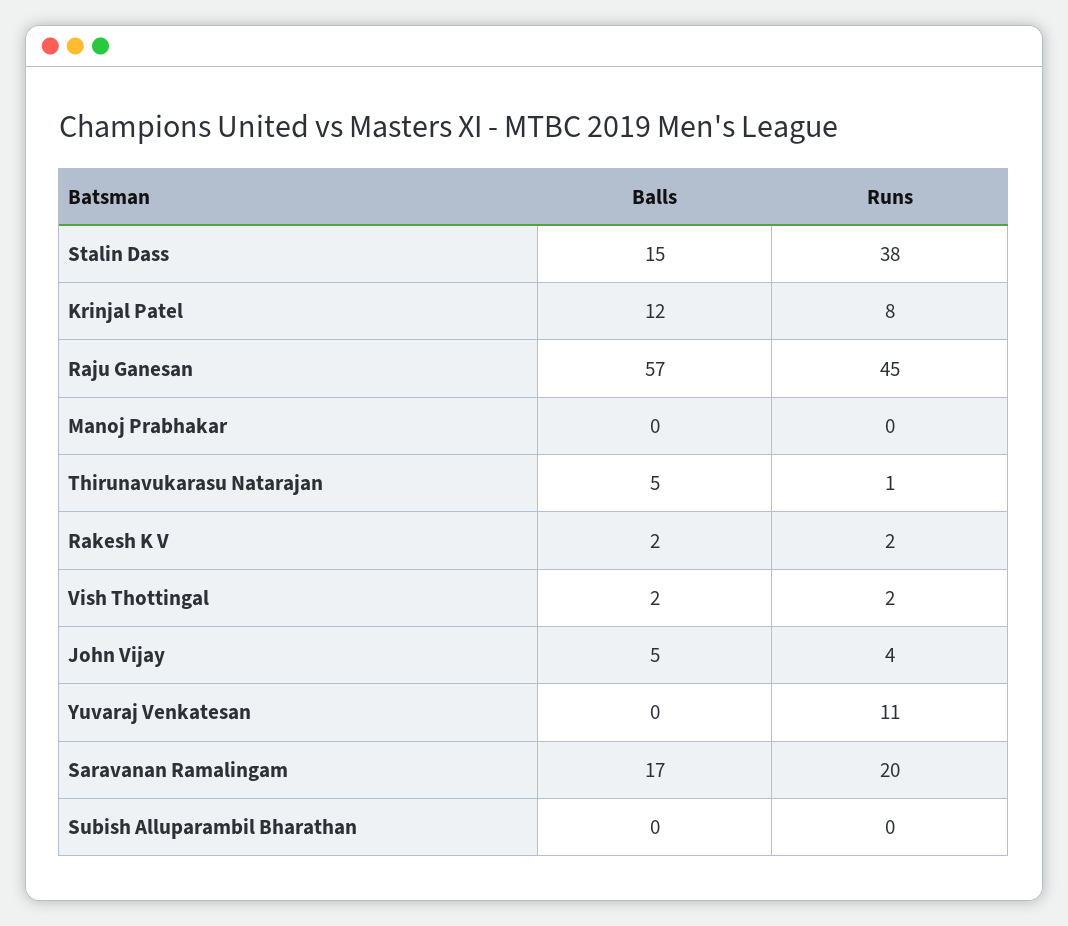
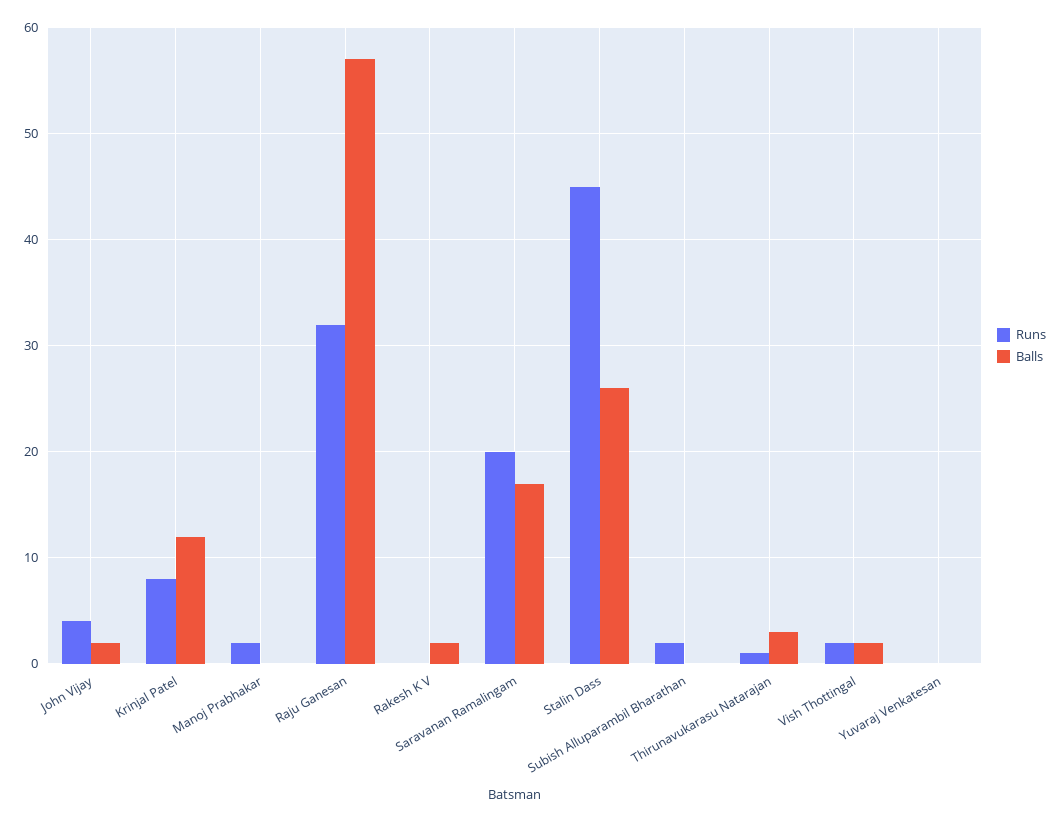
Balls, Stalin Dass: 15 -> 26
Runs, Stalin Dass: 38 -> 45
Runs, Raju Ganesan: 45 -> 32
Runs, Manoj Prabhakar: 0 -> 2
Balls, Thirunavukarasu Natarajan: 5 -> 3
Runs, Rakesh K V: 2 -> 0
Balls, John Vijay: 5 -> 2
Runs, Yuvaraj Venkatesan: 11 -> 0
Runs, Subish Alluparambil Bharathan: 0 -> 2

